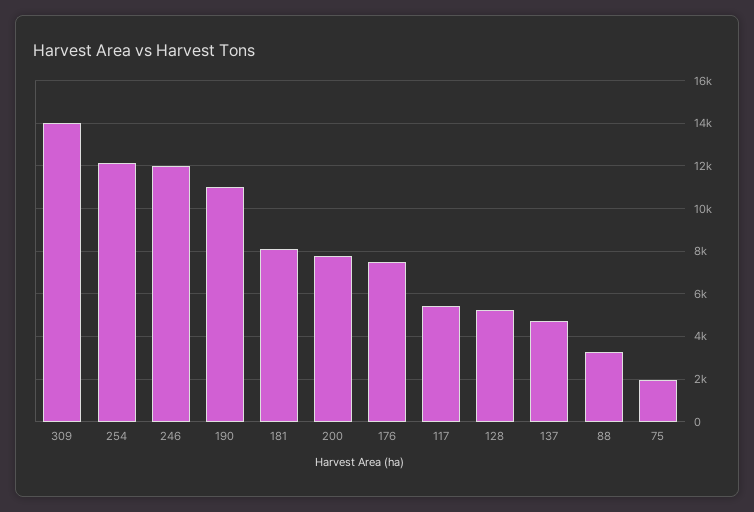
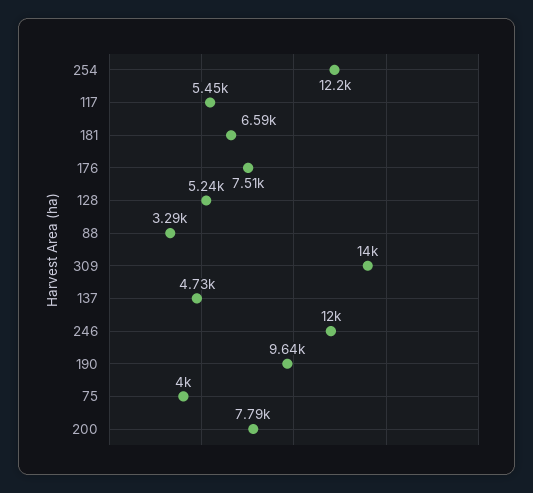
190: 11000 -> 9640
181: 8000 -> 6590
75: 2000 -> 4000

